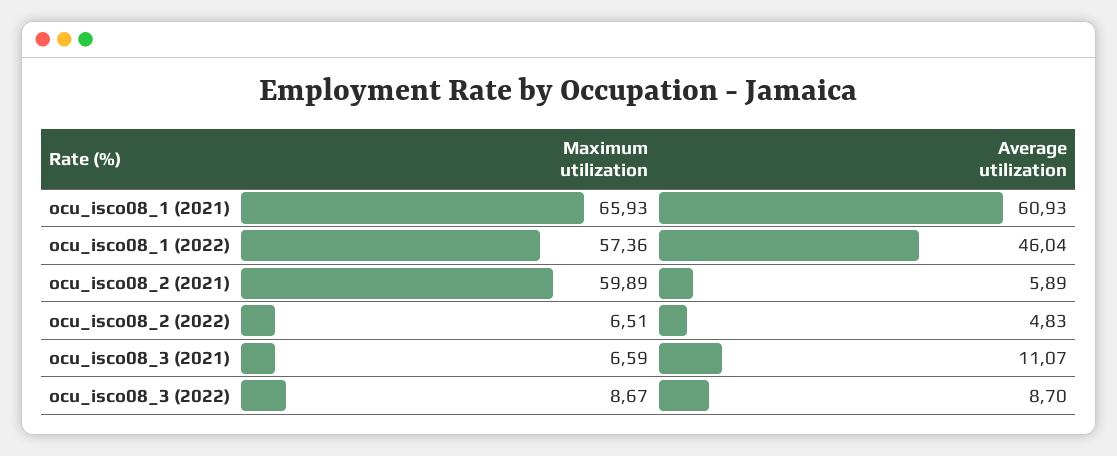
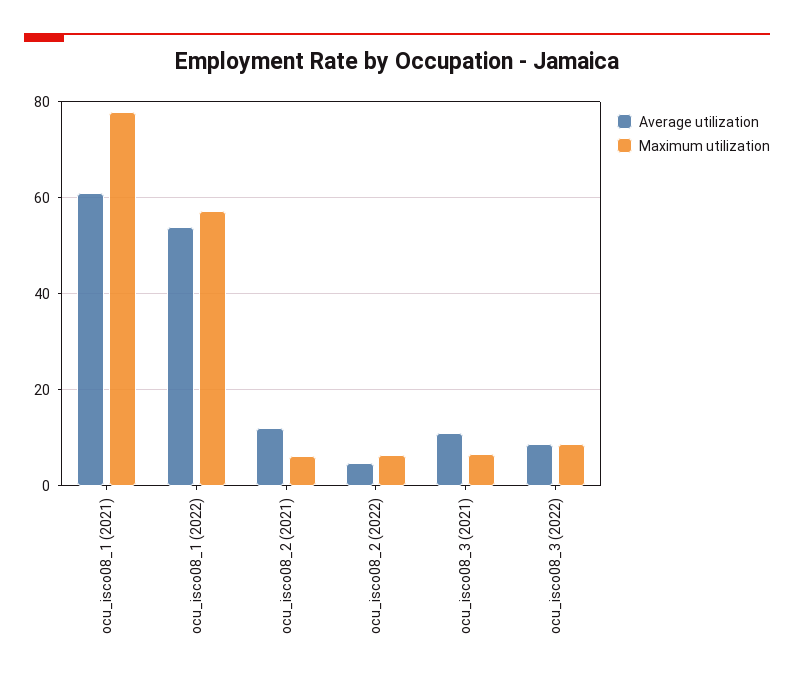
Maximum utilization, ocu_isco08_1 (2021): 65.93 -> 78
Average utilization, ocu_isco08_1 (2022): 46.04 -> 54
Maximum utilization, ocu_isco08_2 (2021): 59.89 -> 6
Average utilization, ocu_isco08_2 (2021): 5.89 -> 12

